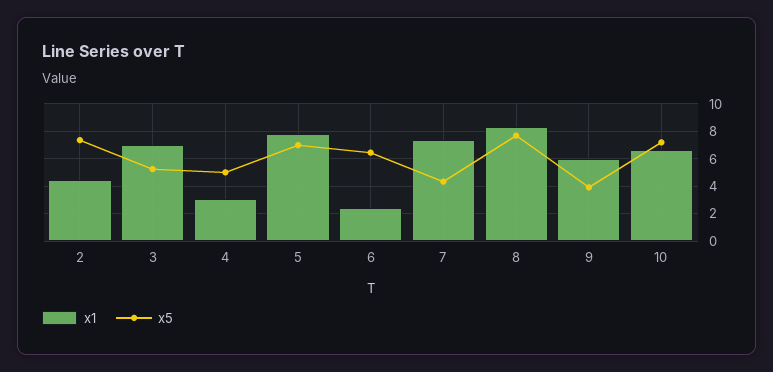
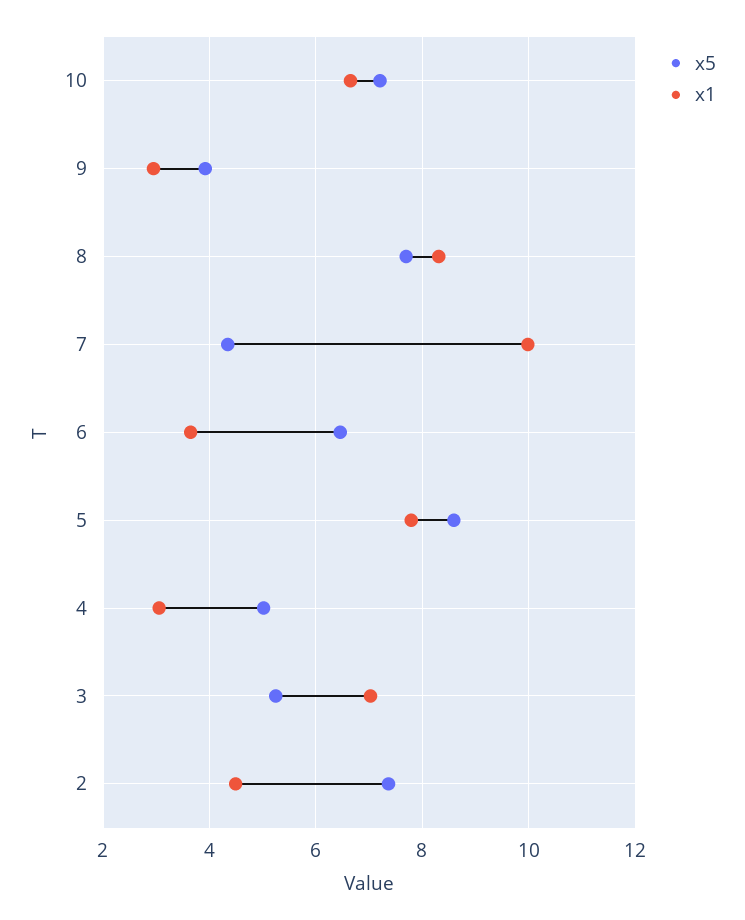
x5, 5: 7 -> 8.6
x1, 6: 2.5 -> 3.6
x1, 7: 7.5 -> 10
x1, 9: 6 -> 3

